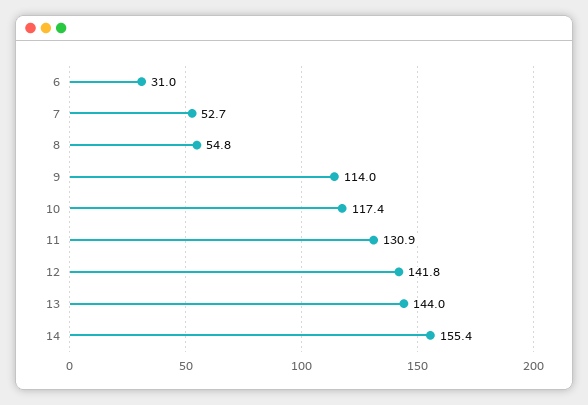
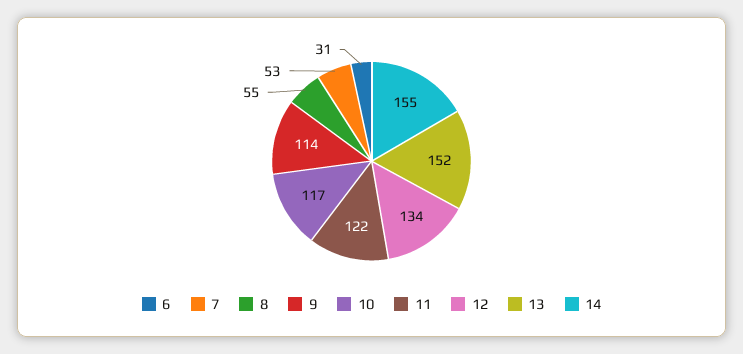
11: 130.9 -> 122
12: 141.8 -> 134
13: 144 -> 152

